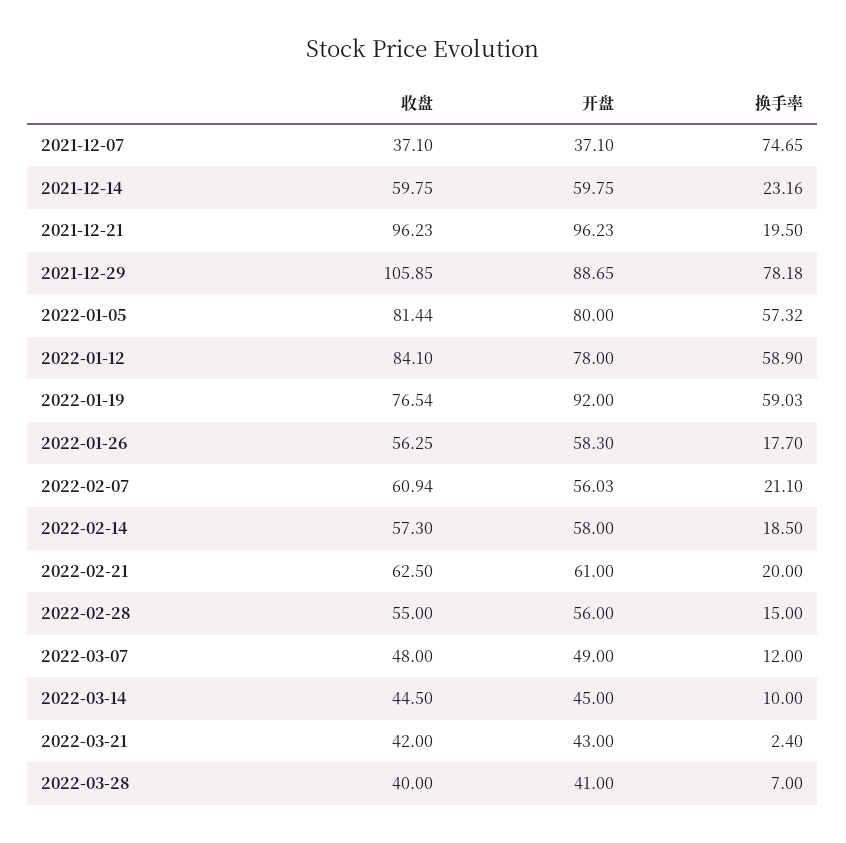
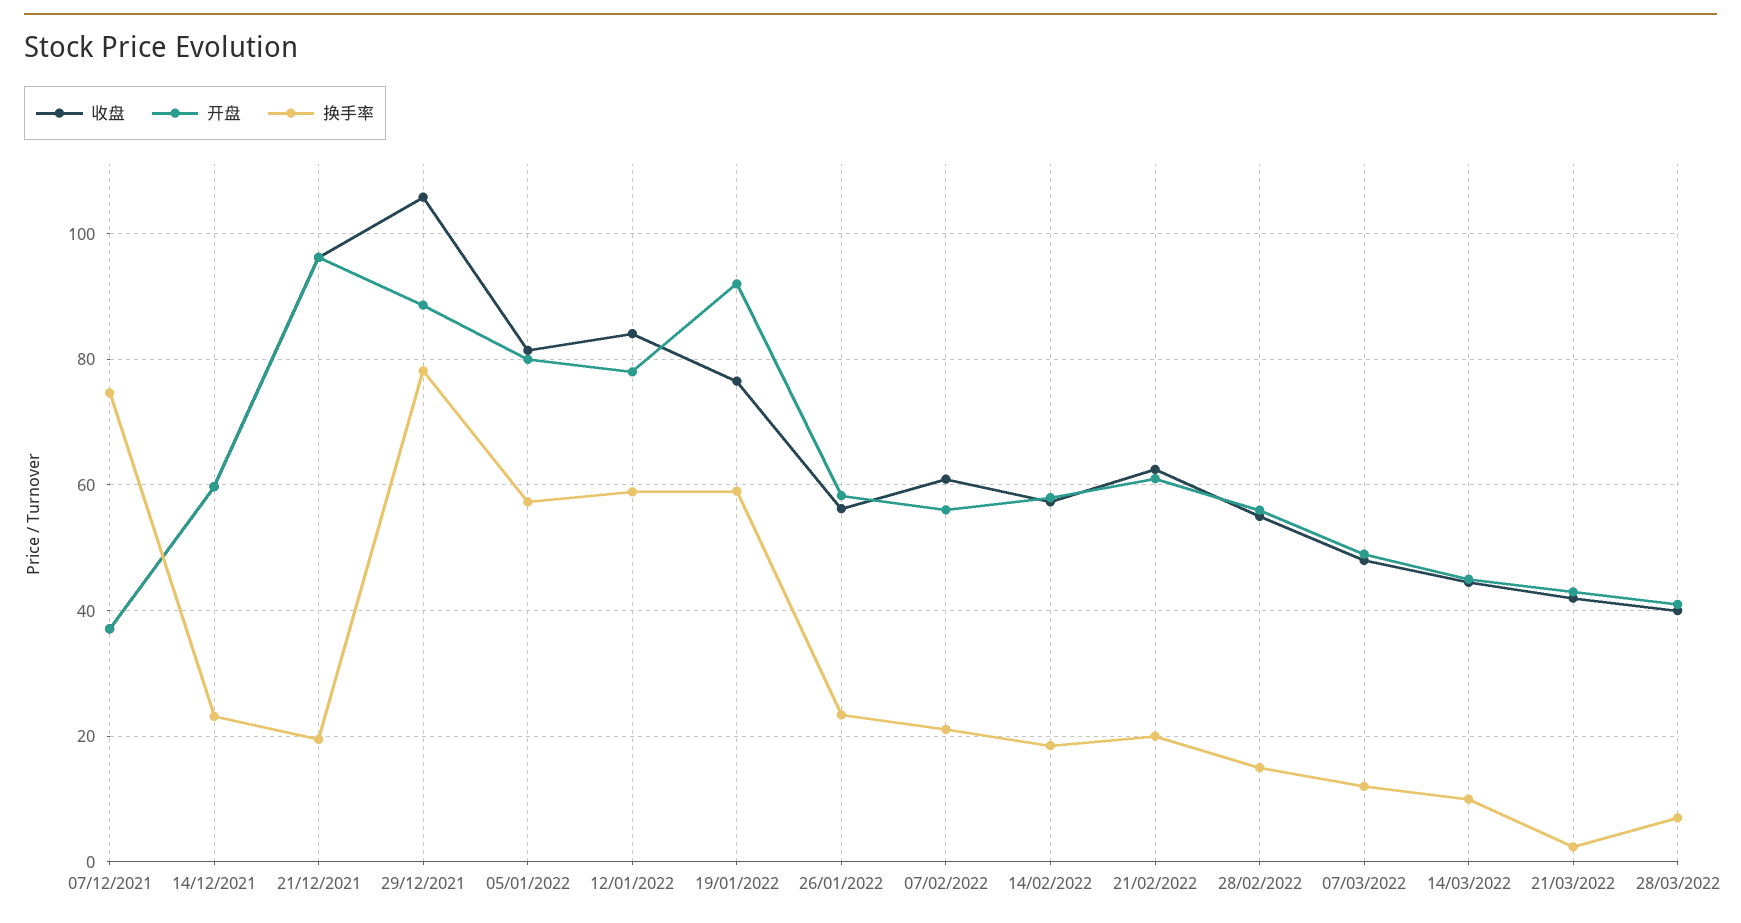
换手率, 2022-01-26: 17.7 -> 24

